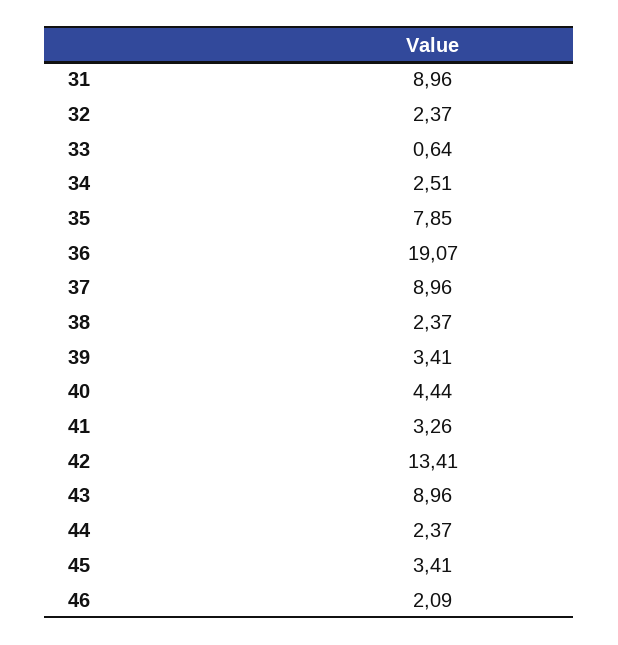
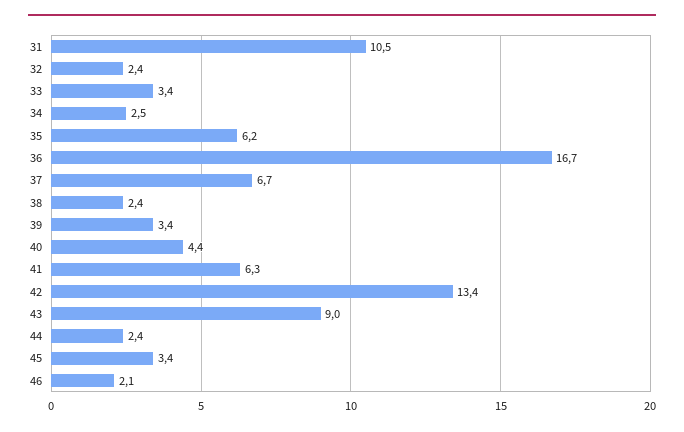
31: 8.96 -> 10.5
33: 0.64 -> 3.4
35: 7.85 -> 6.2
36: 19.07 -> 16.7
37: 8.96 -> 6.7
41: 3.26 -> 6.3

